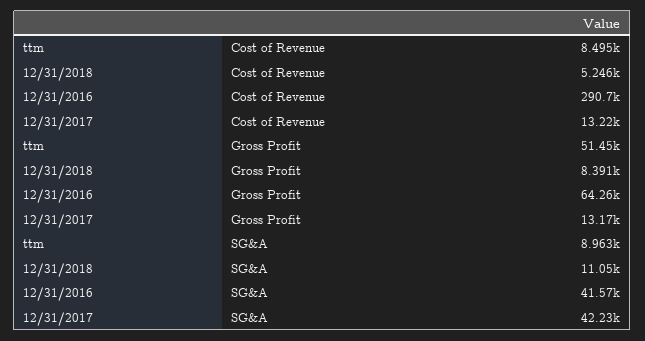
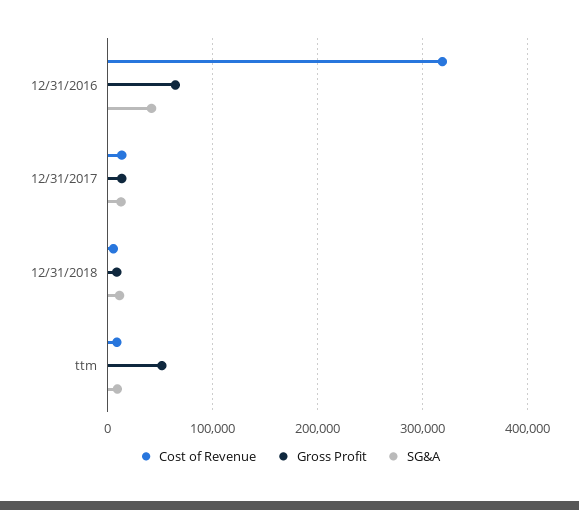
Cost of Revenue, 12/31/2016: 290700 -> 320000
SG&A, 12/31/2017: 42230 -> 10000

